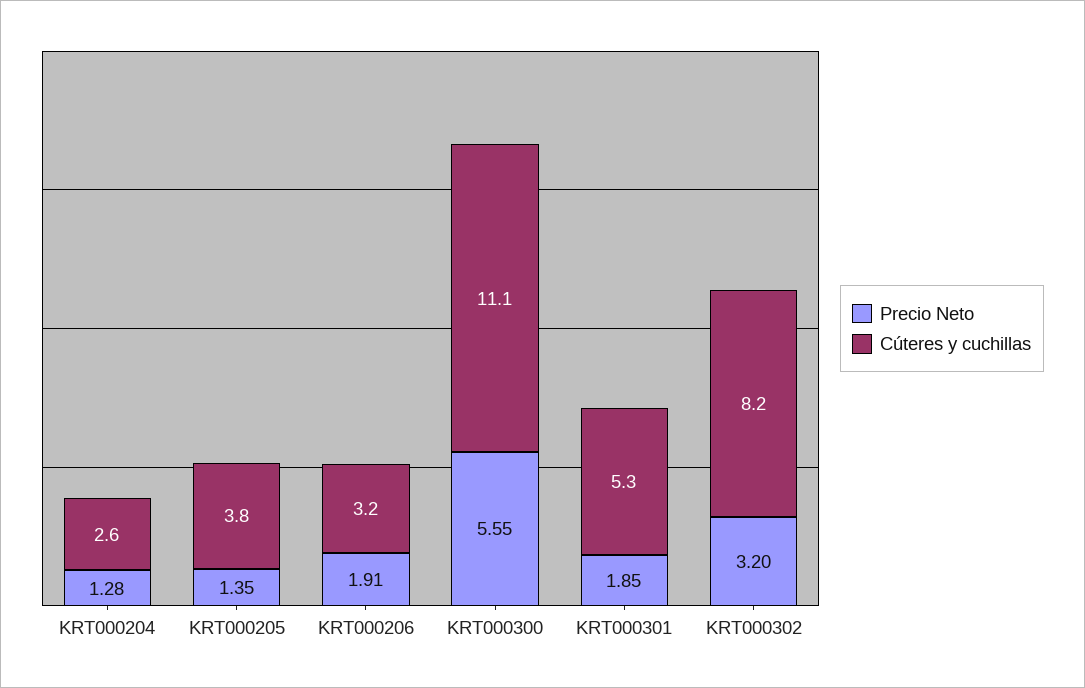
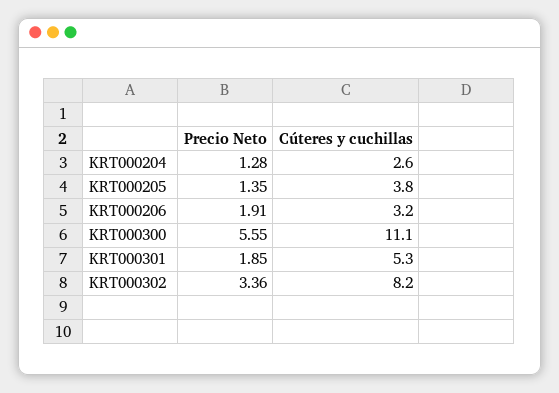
Precio Neto, KRT000302: 3.2 -> 3.36

